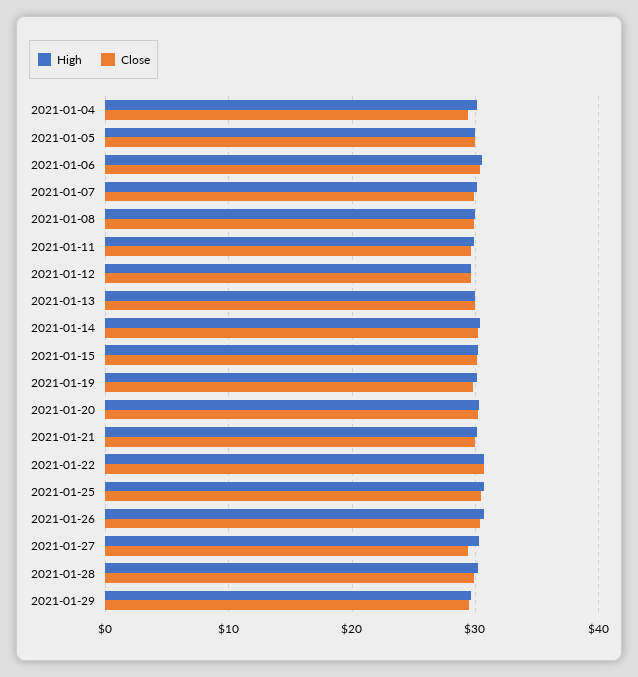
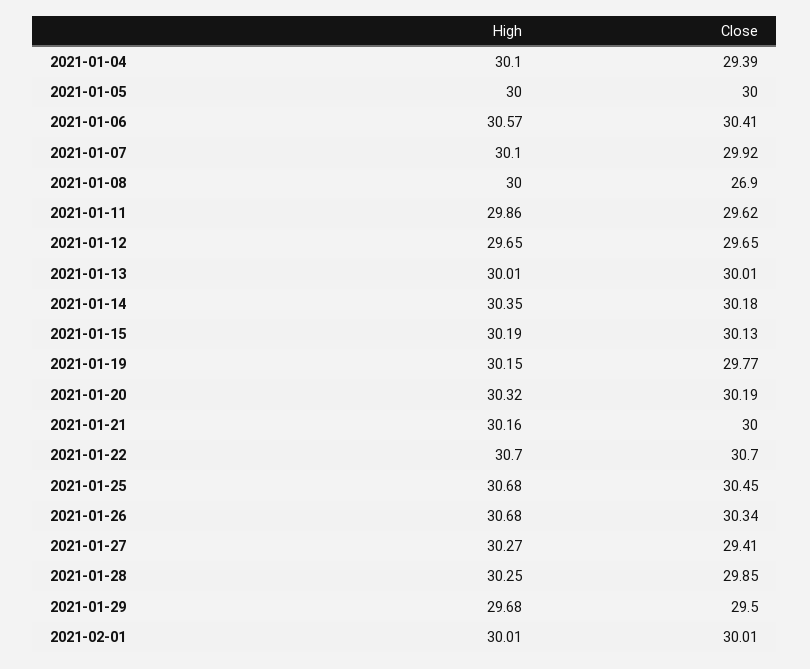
Close, 2021-01-08: 30 -> 26.9
High, 2021-02-01: none -> 30.01
Close, 2021-02-01: none -> 30.01

